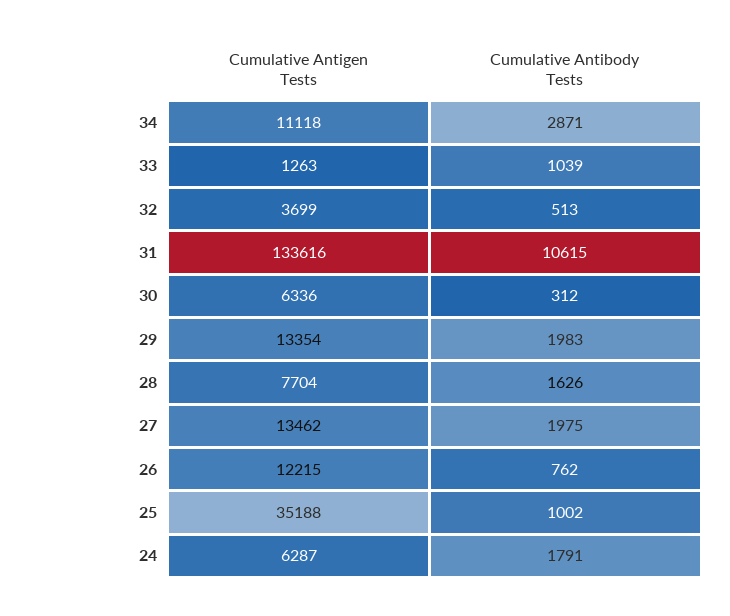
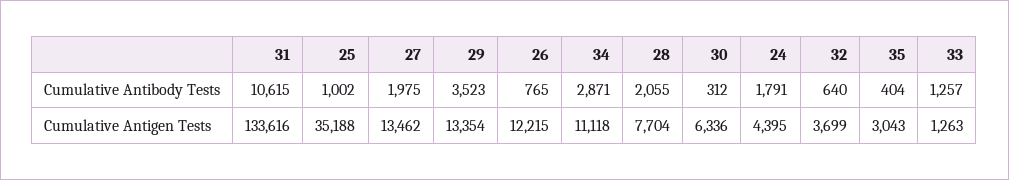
Cumulative Antibody Tests, 33: 1039 -> 1257
Cumulative Antibody Tests, 32: 513 -> 640
Cumulative Antibody Tests, 29: 1983 -> 3523
Cumulative Antibody Tests, 28: 1626 -> 2055
Cumulative Antibody Tests, 26: 762 -> 765
Cumulative Antigen Tests, 24: 6287 -> 4395
Cumulative Antibody Tests, 35: none -> 404
Cumulative Antigen Tests, 35: none -> 3043

